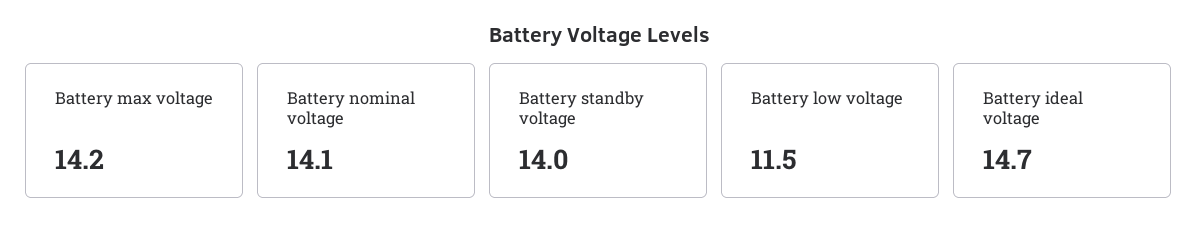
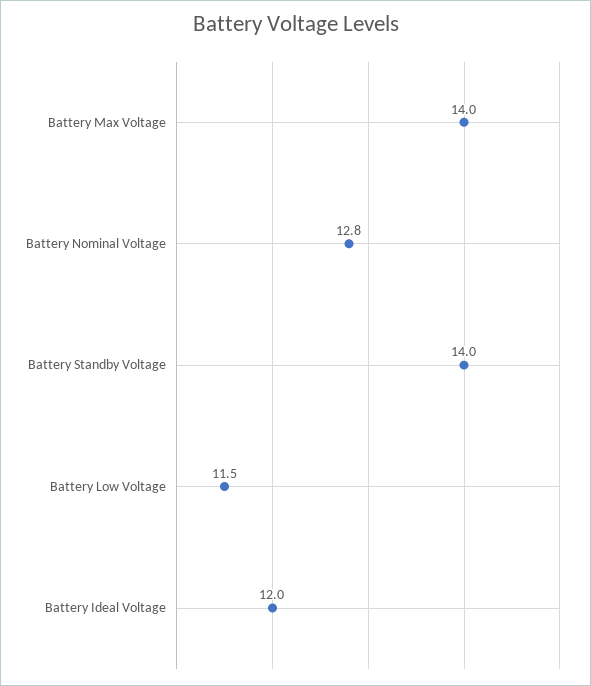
Battery max voltage: 14.2 -> 14
Battery nominal voltage: 14.1 -> 12.8
Battery ideal voltage: 14.7 -> 12

